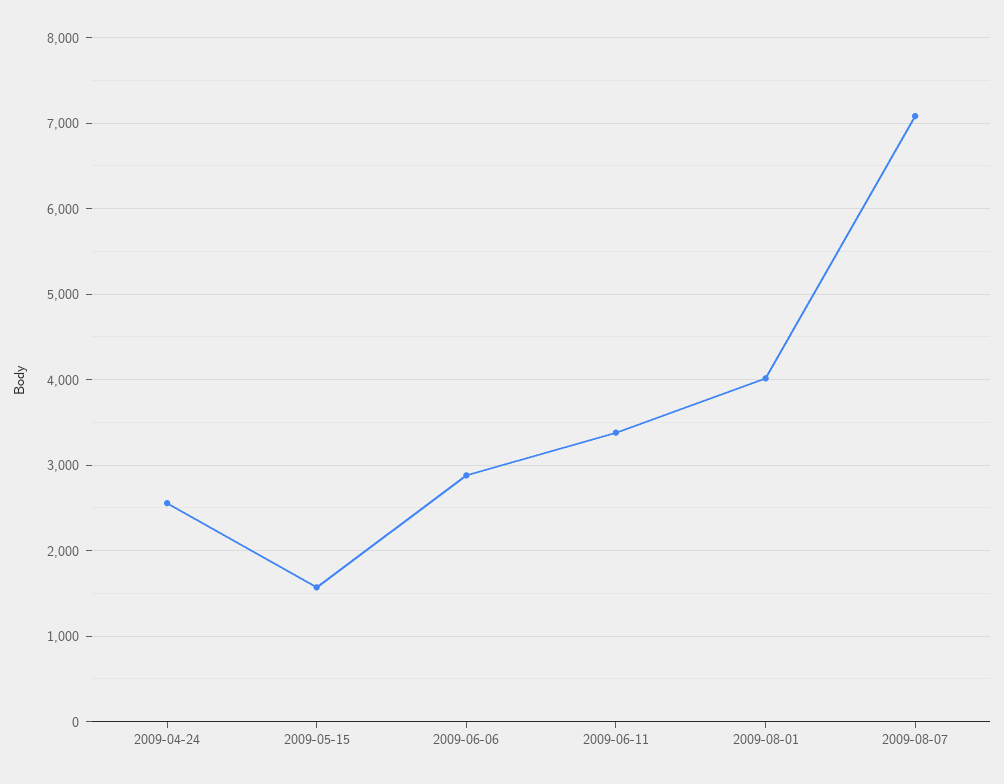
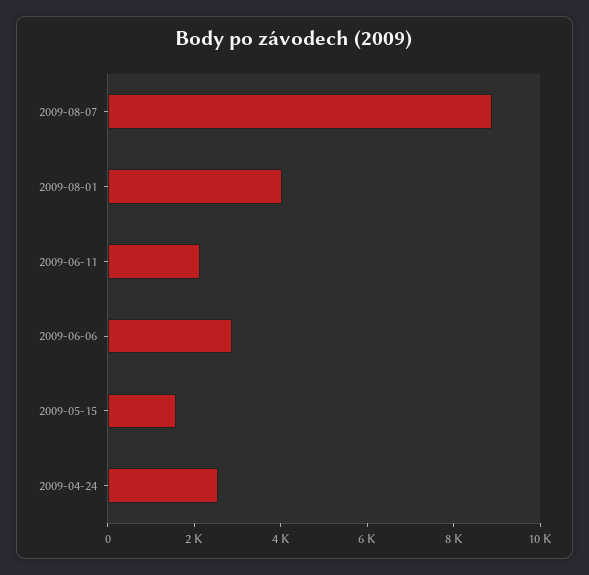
2009-06-11: 3400 -> 2000
2009-08-07: 7100 -> 9000

